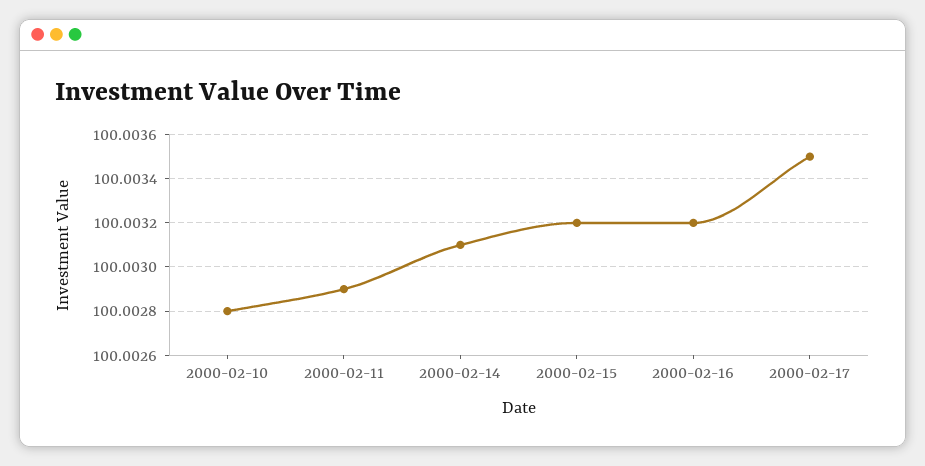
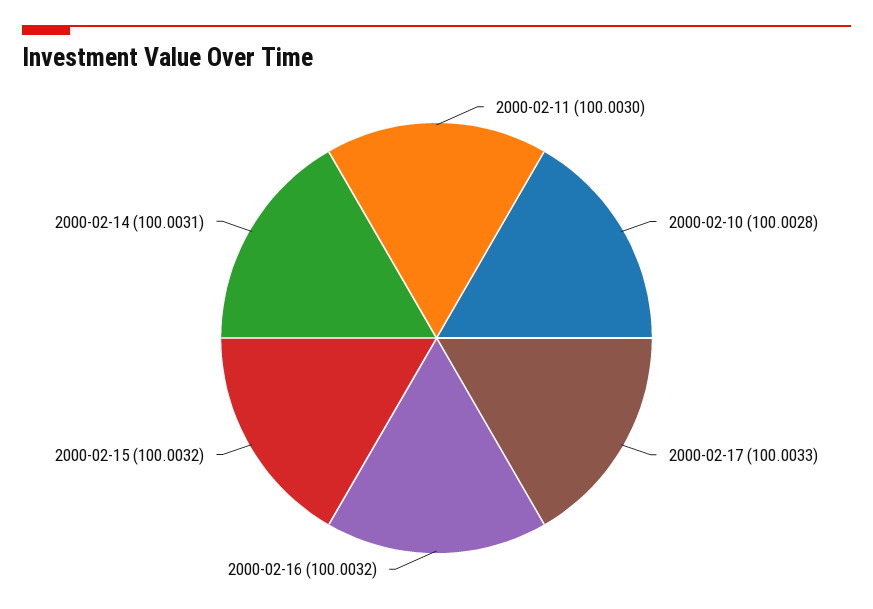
2000-02-11: 100.0029 -> 100.003
2000-02-17: 100.0035 -> 100.0033

